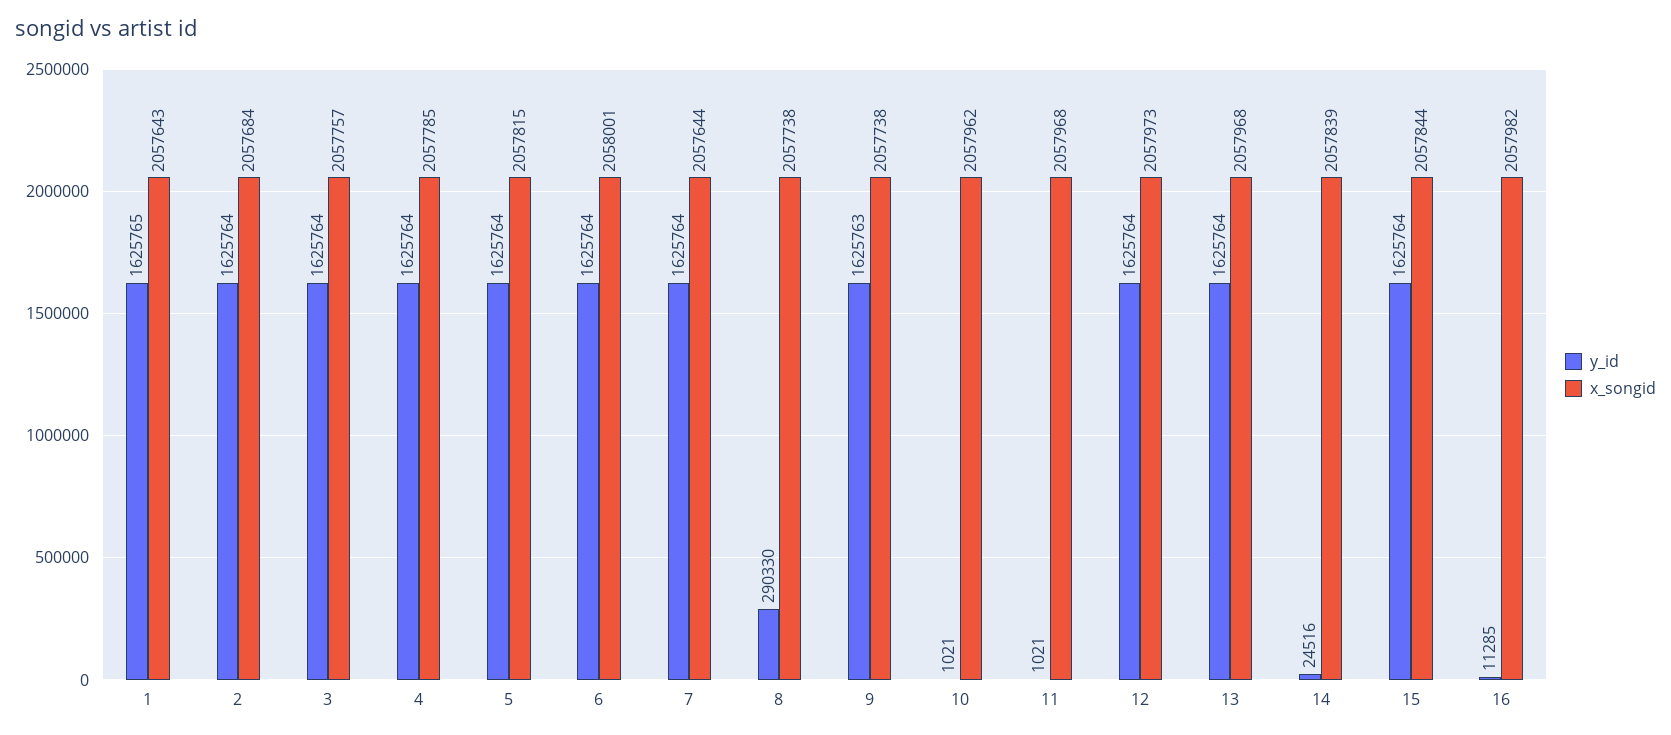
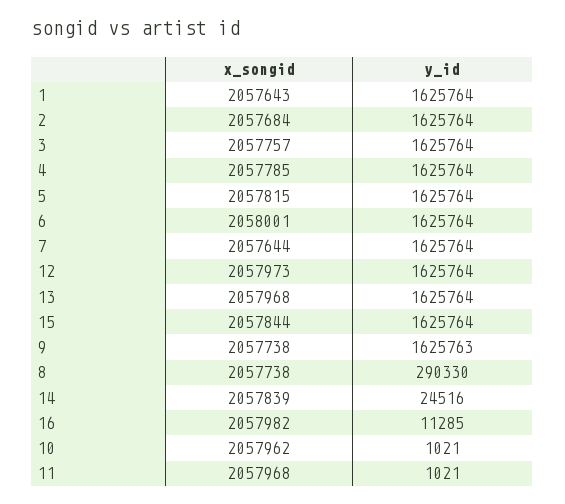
y_id, 1: 1625765 -> 1625764

